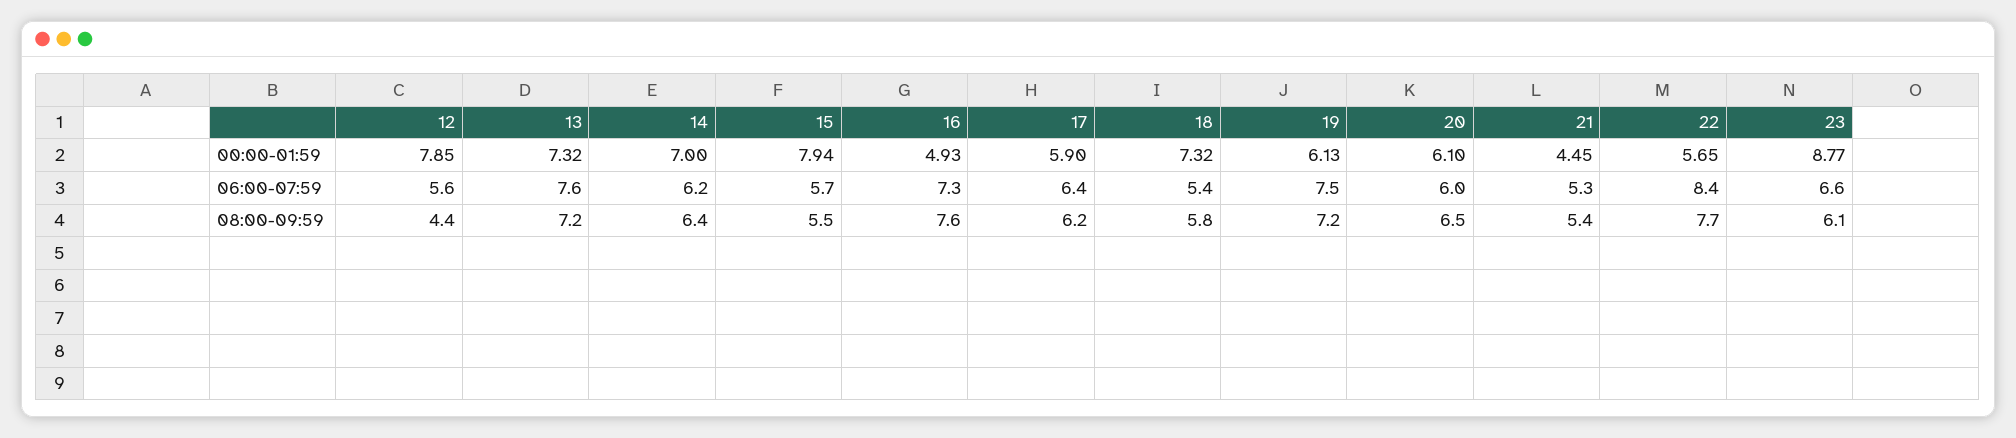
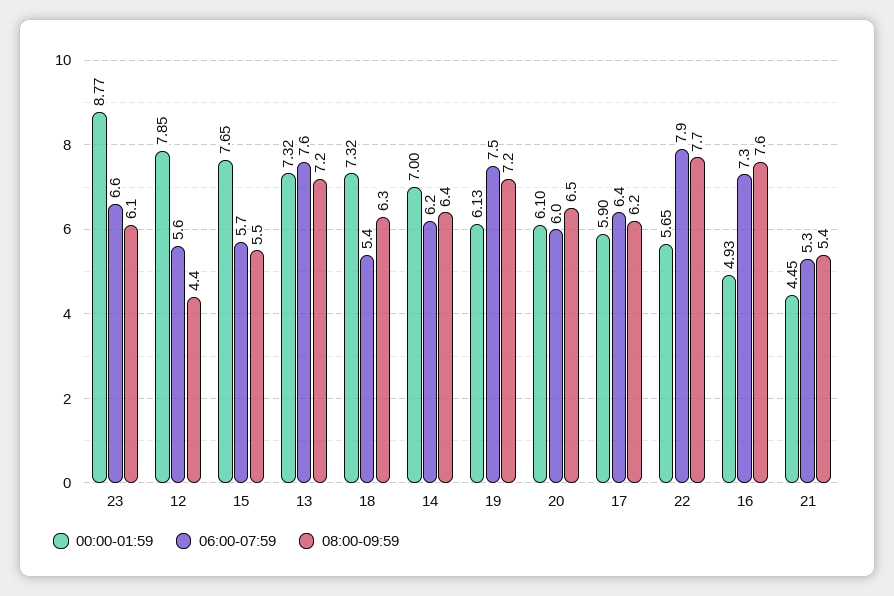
00:00-01:59, 15: 7.94 -> 7.65
06:00-07:59, 22: 8.4 -> 7.9
08:00-09:59, 18: 5.8 -> 6.3

